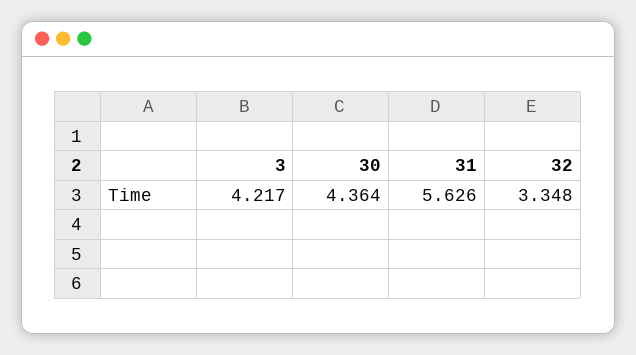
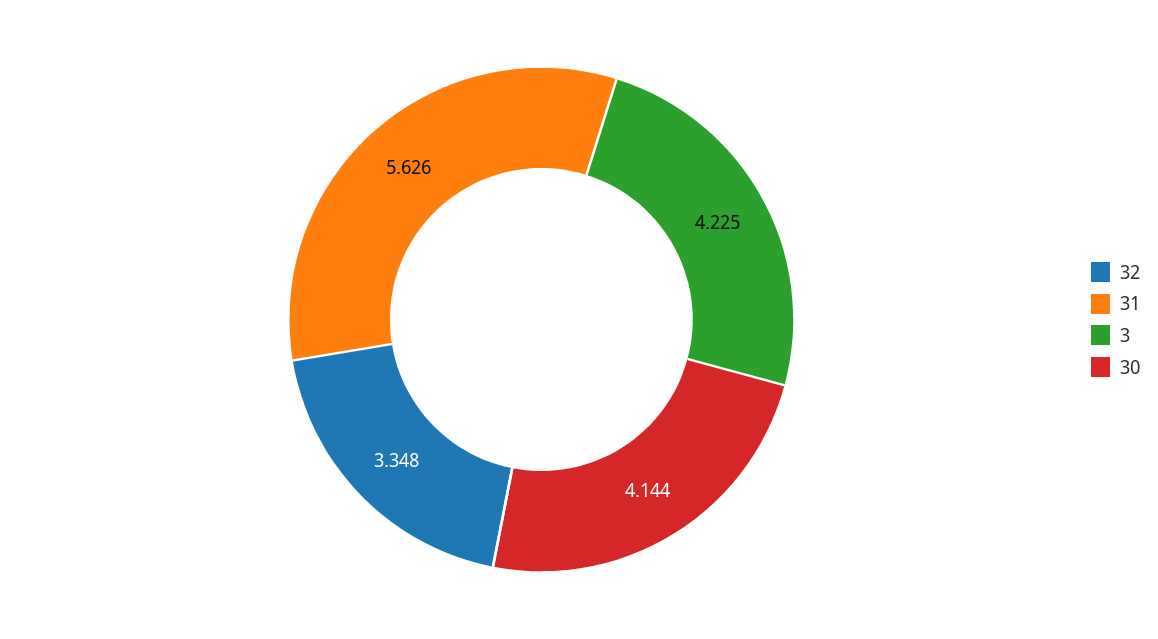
3: 4.217 -> 4.225
30: 4.364 -> 4.144

